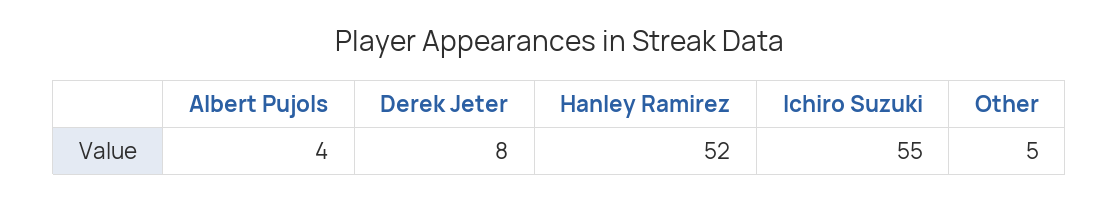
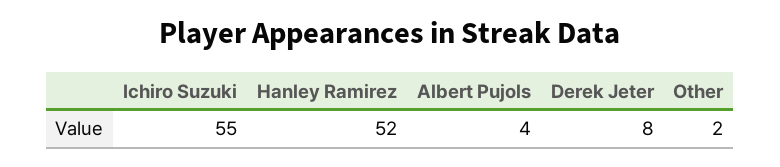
Other: 5 -> 2

